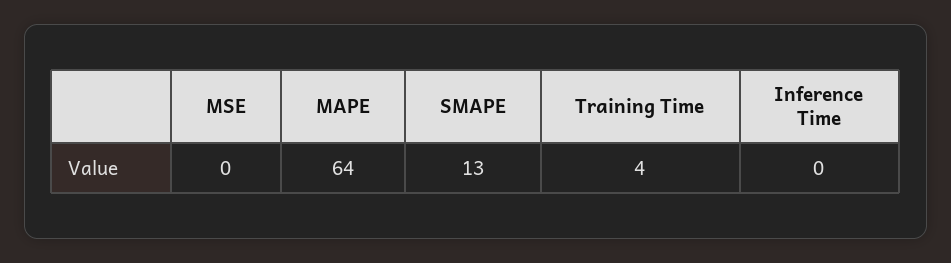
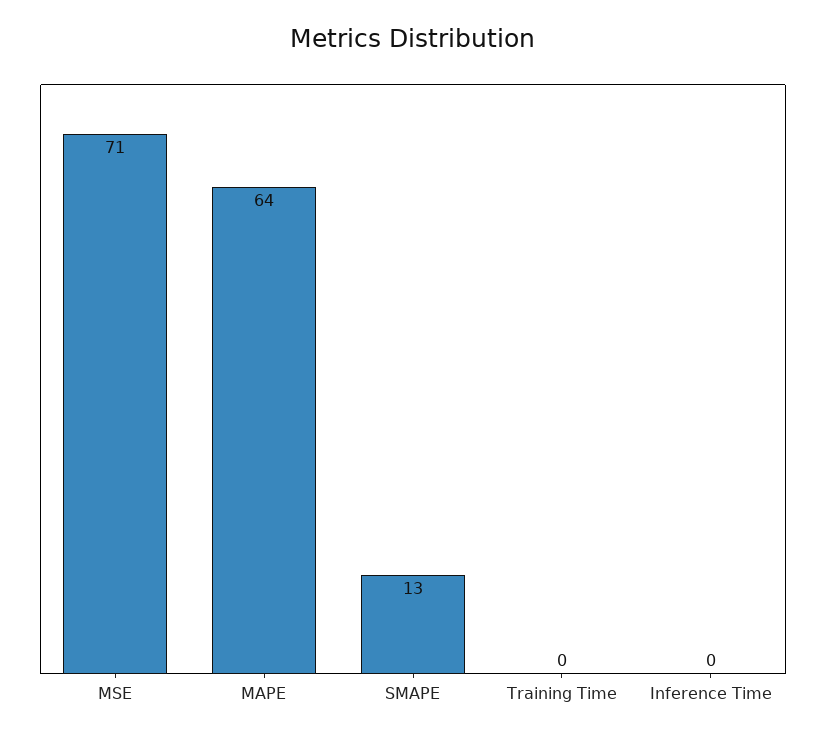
MSE: 0 -> 71
Training Time: 4 -> 0

